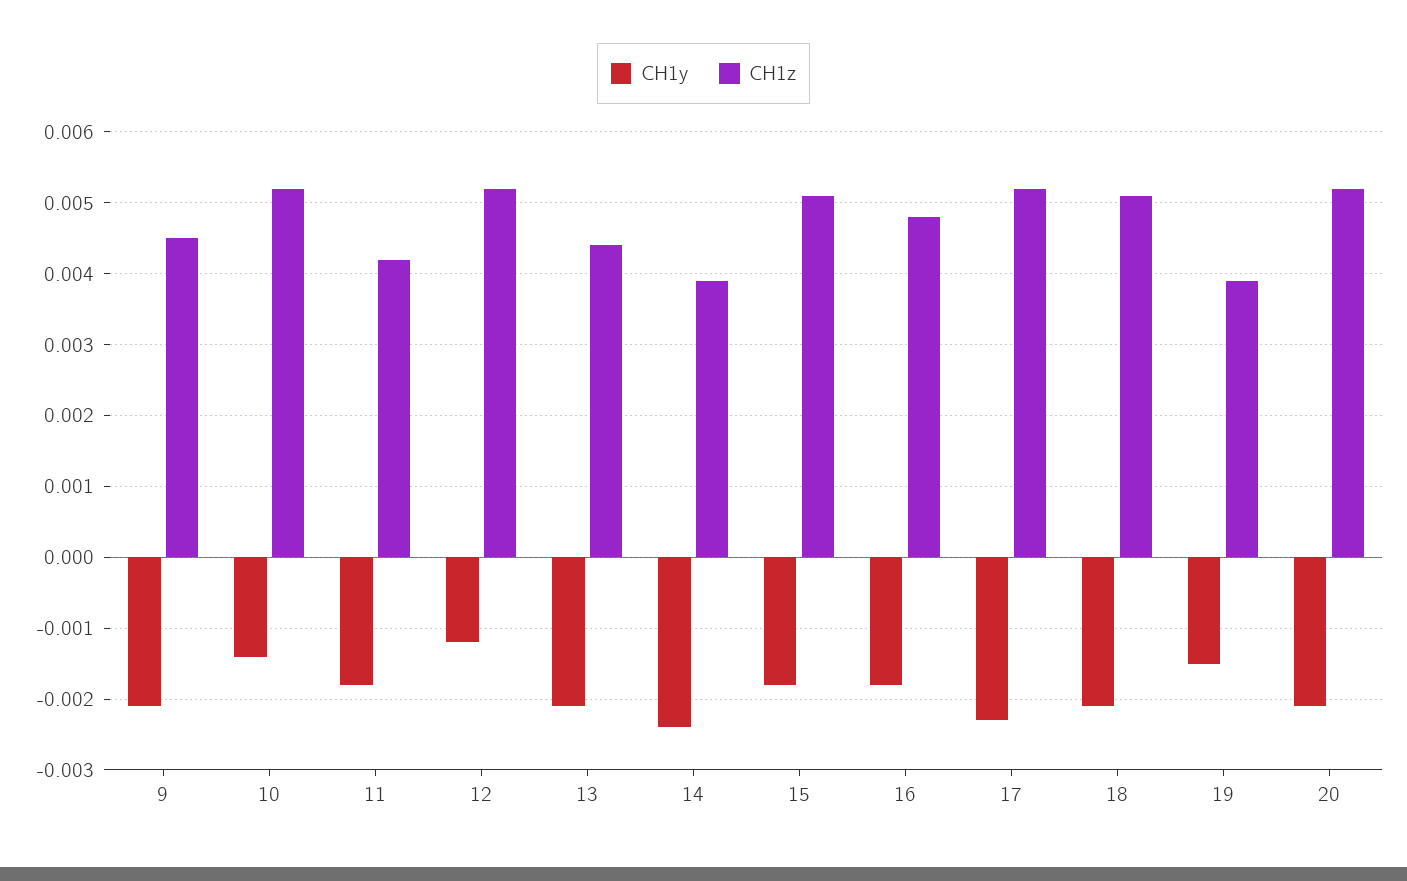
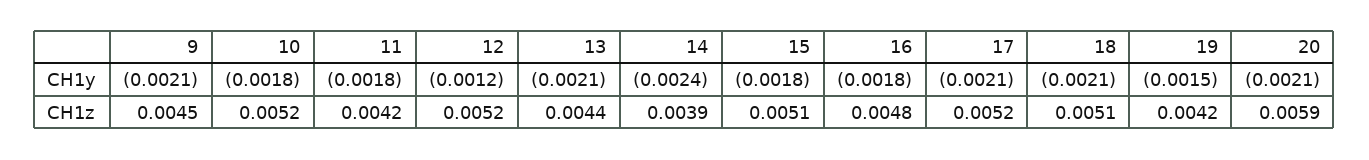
CH1y, 10: -0.0014 -> -0.0018
CH1y, 17: -0.0023 -> -0.0021
CH1z, 19: 0.0039 -> 0.0042
CH1z, 20: 0.0052 -> 0.0059

